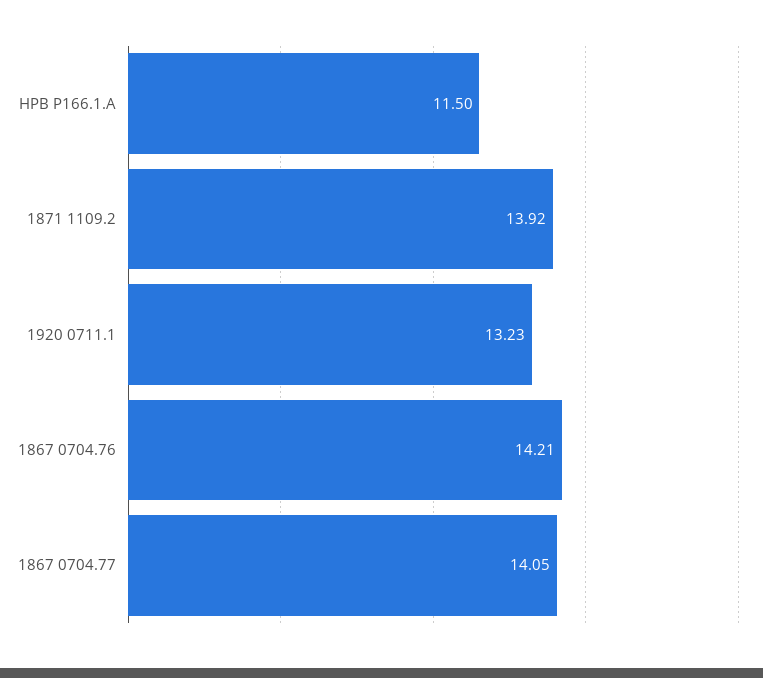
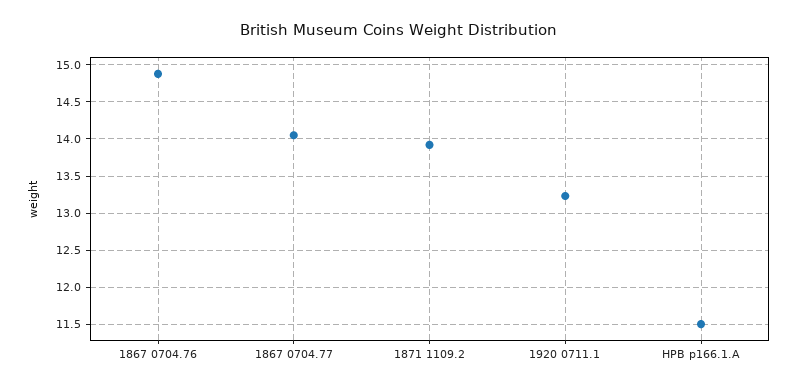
1867 0704.76: 14.21 -> 14.9

